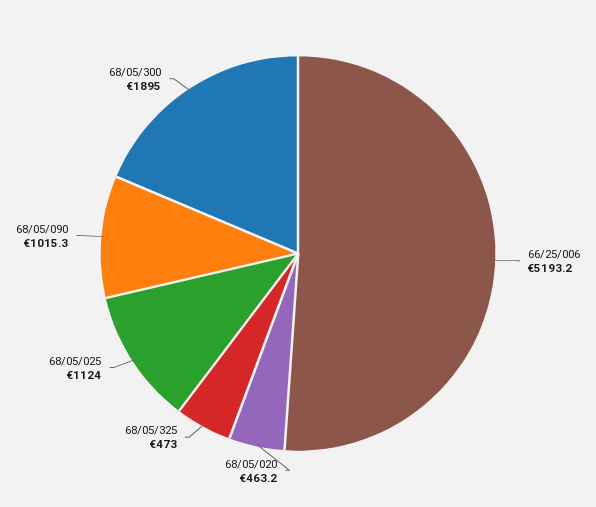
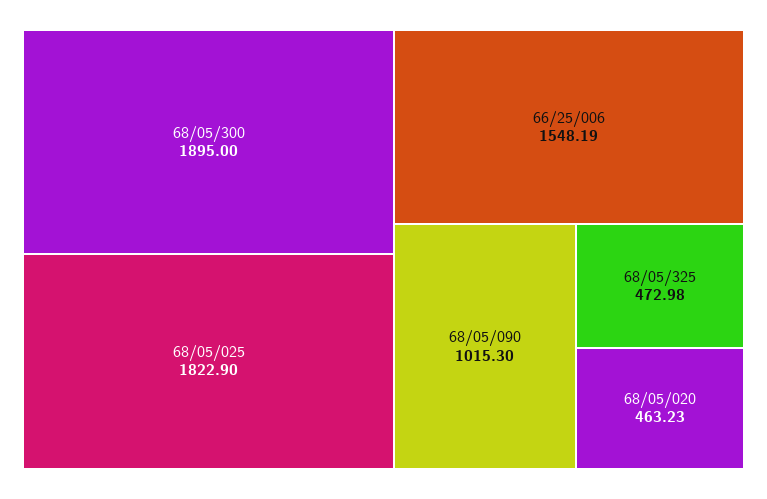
66/25/006: 5193.2 -> 1548.19
68/05/025: 1124 -> 1822.9

